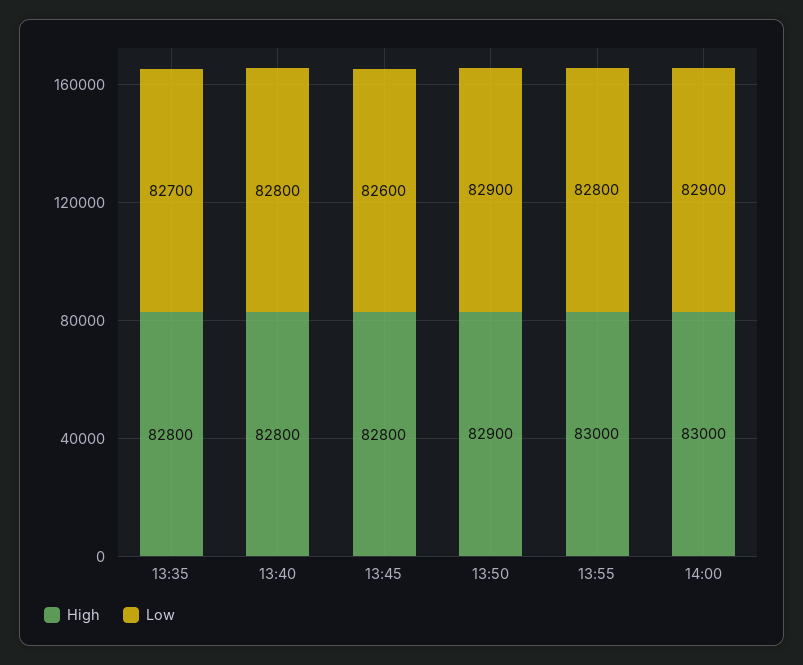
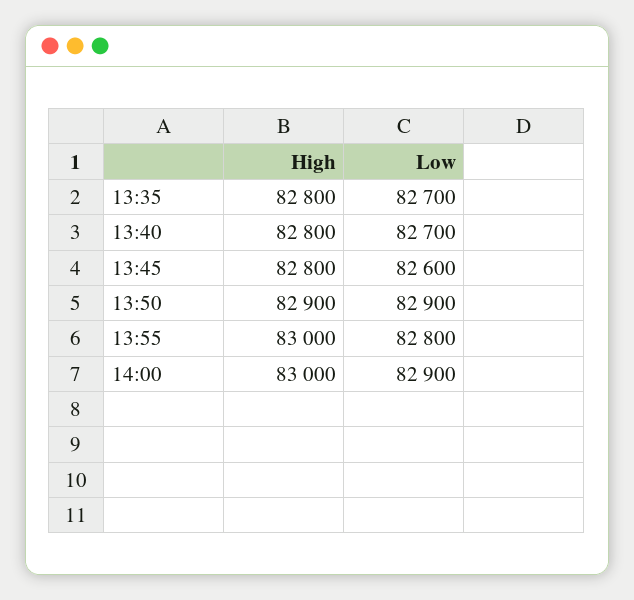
Low, 13:40: 82800 -> 82700

